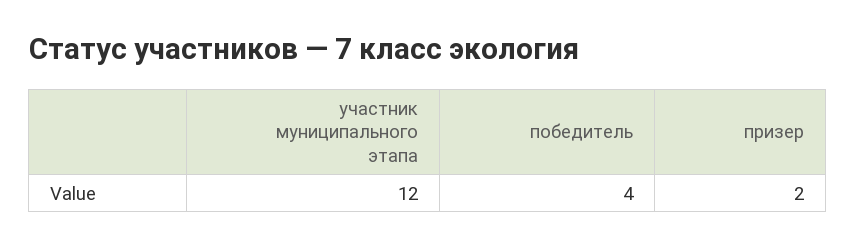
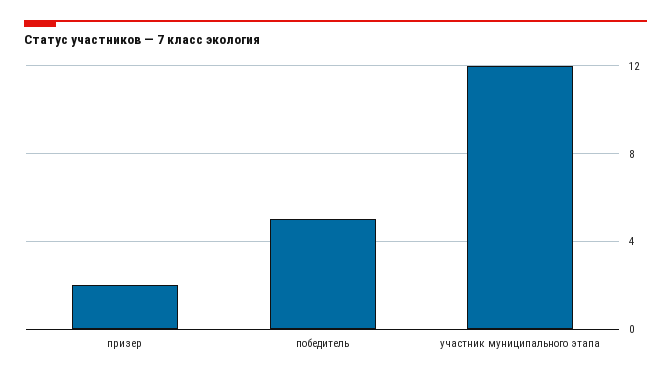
победитель: 4 -> 5

